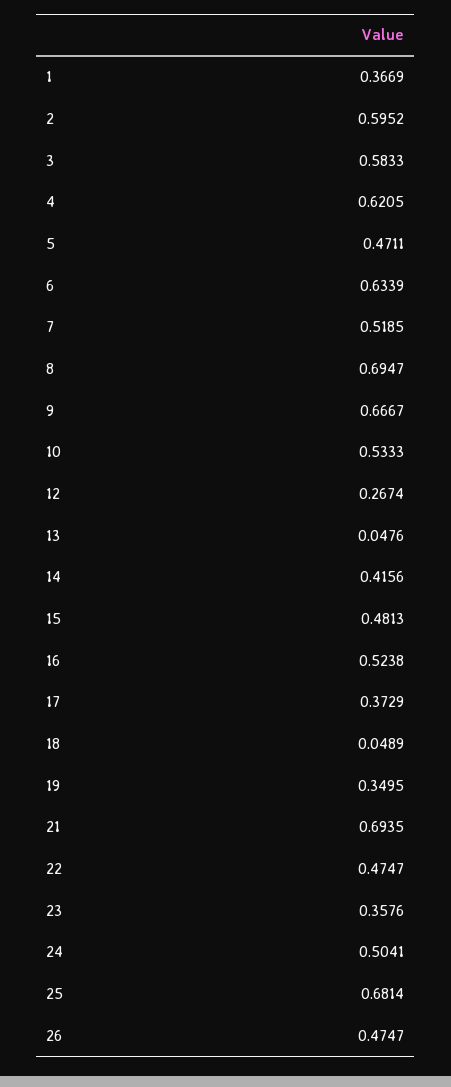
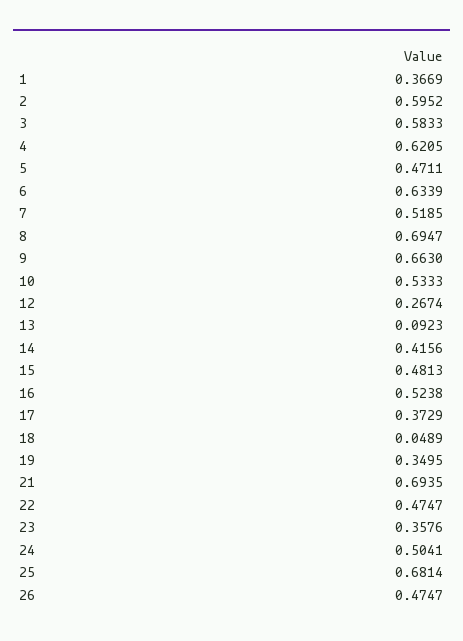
9: 0.6667 -> 0.663
13: 0.0476 -> 0.0923

